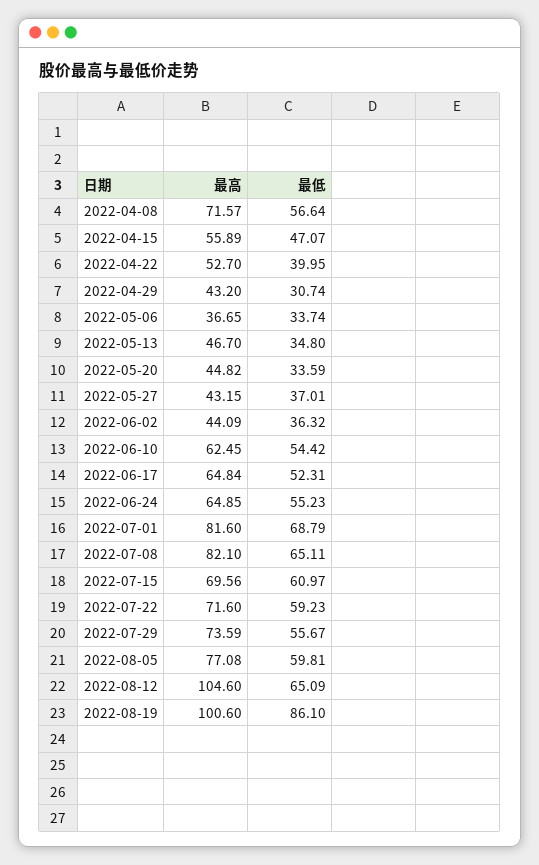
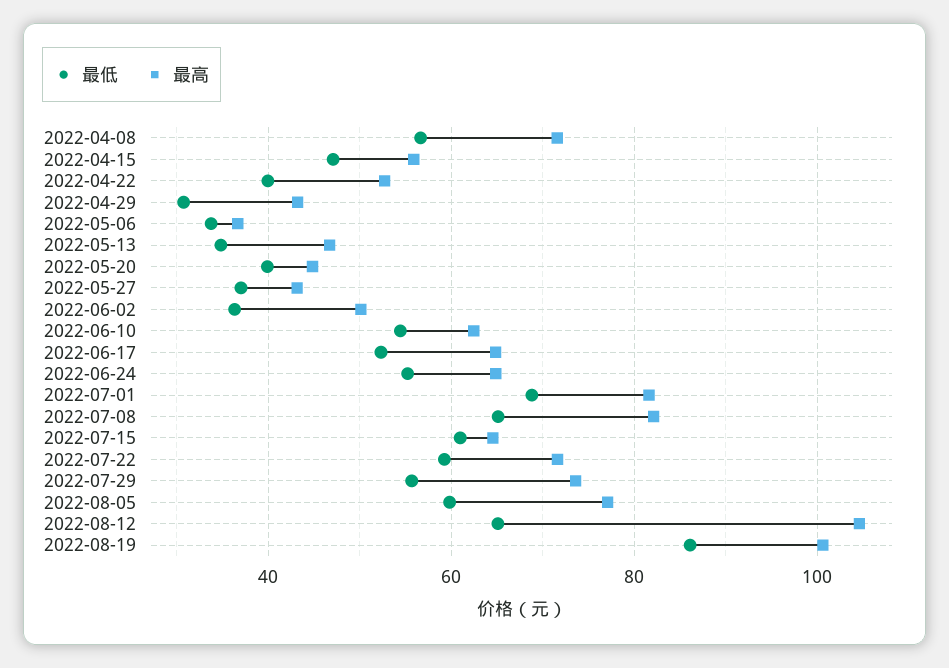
最低, 2022-05-20: 33.59 -> 40
最高, 2022-06-02: 44.09 -> 50
最高, 2022-07-15: 69.56 -> 64

